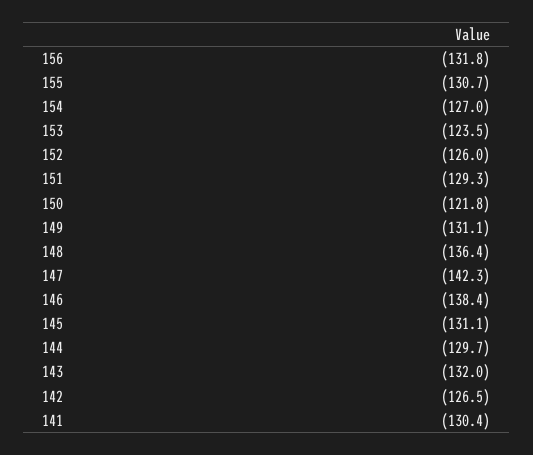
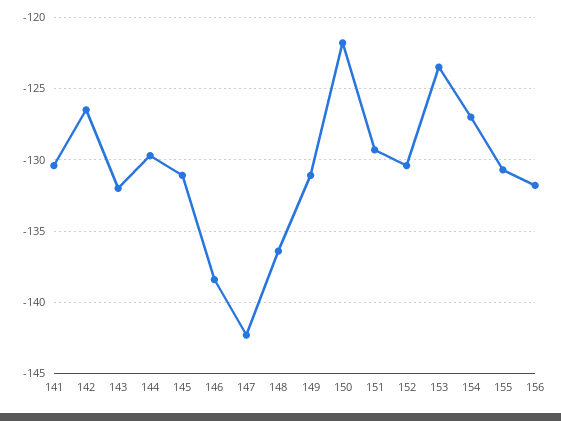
152: -126 -> -130.5

